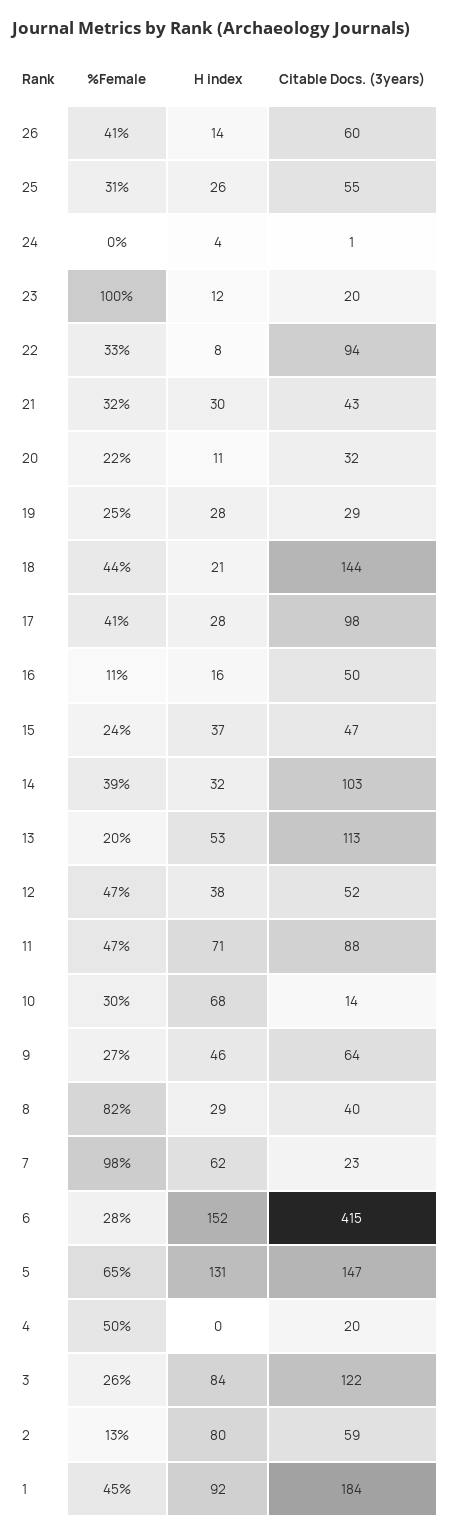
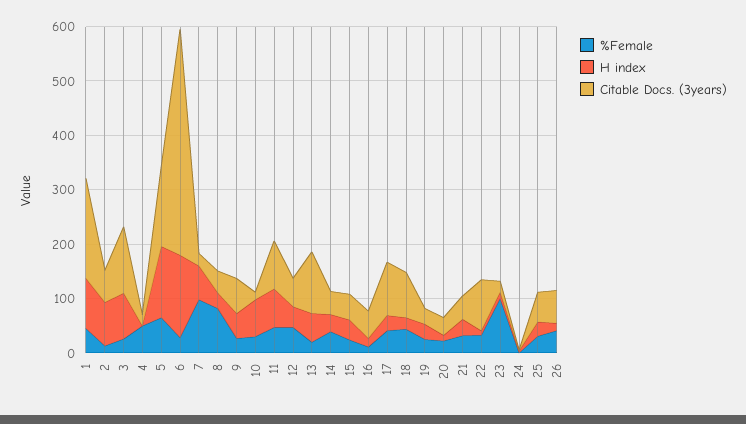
Citable Docs. (3years), 18: 144 -> 80
Citable Docs. (3years), 14: 103 -> 40

